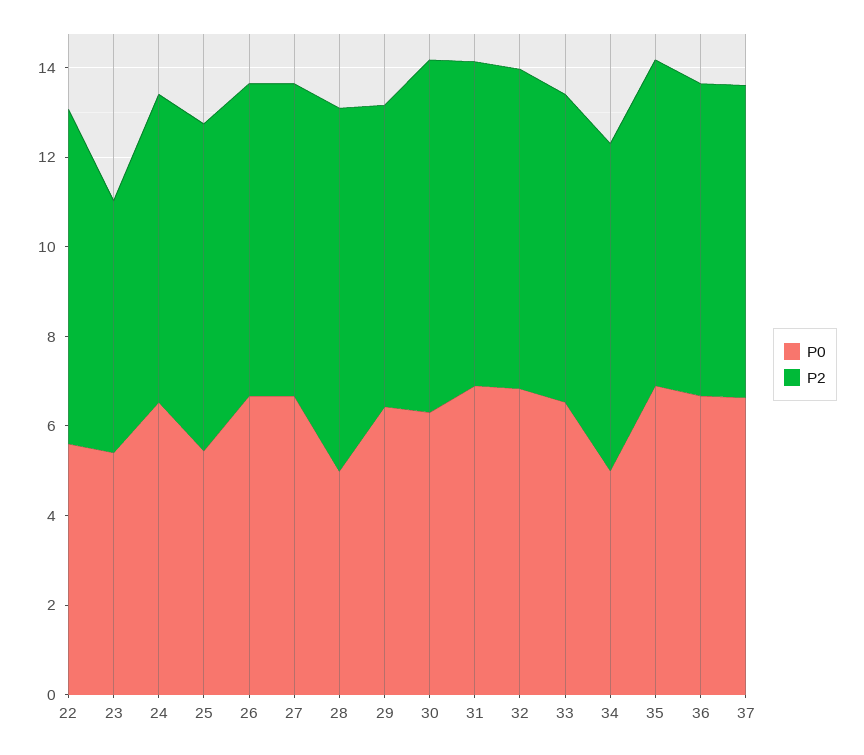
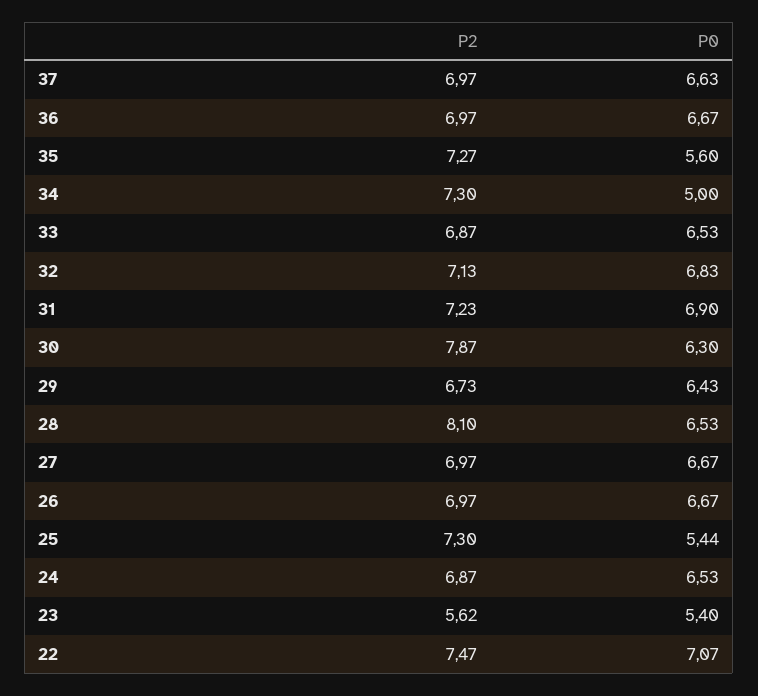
P0, 22: 5.5 -> 7.07
P0, 28: 5 -> 6.53
P0, 35: 7 -> 5.6

